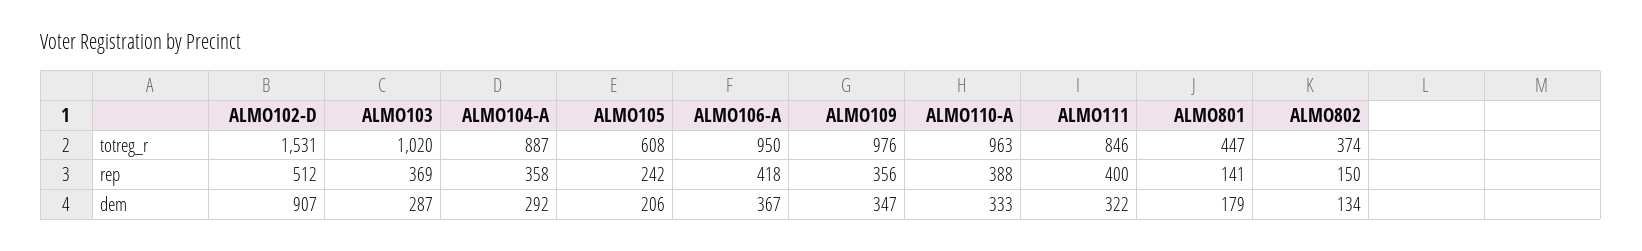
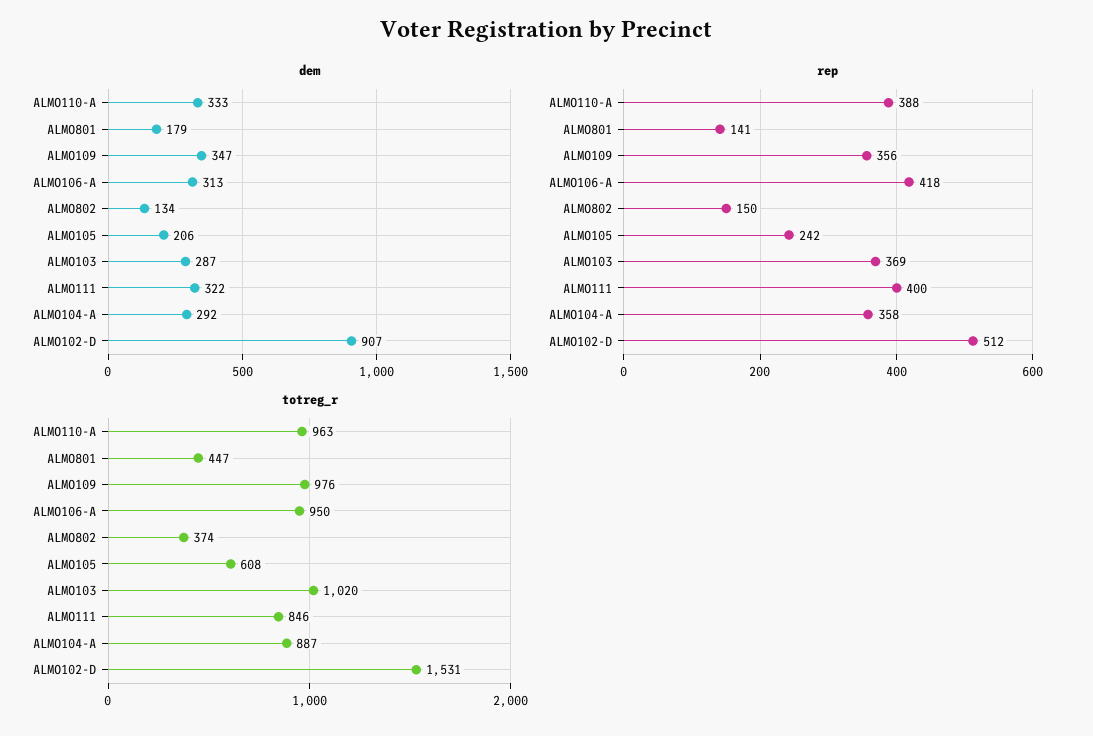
dem, ALMO106-A: 367 -> 313

